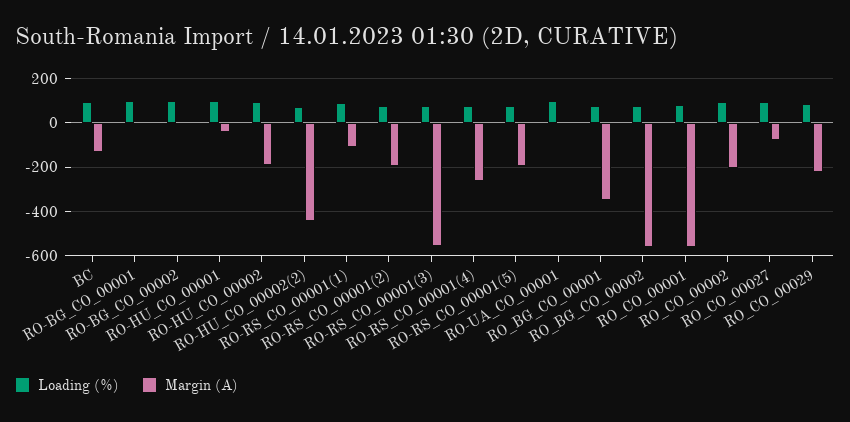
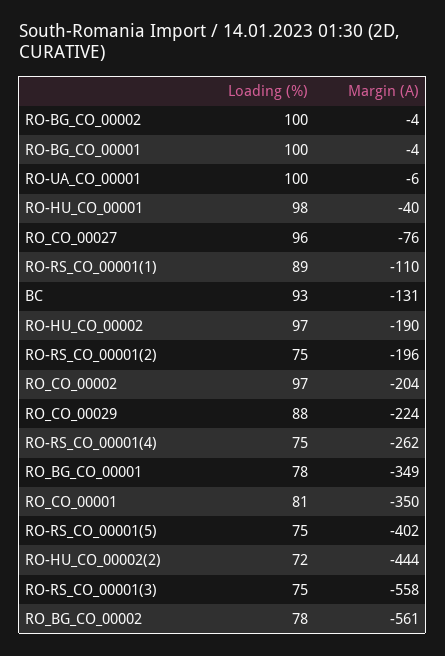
Margin (A), RO-RS_CO_00001(5): -200 -> -402
Margin (A), RO_CO_00001: -550 -> -350

